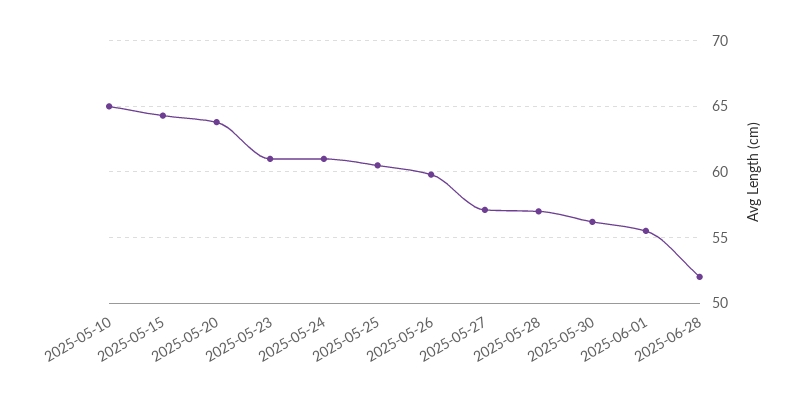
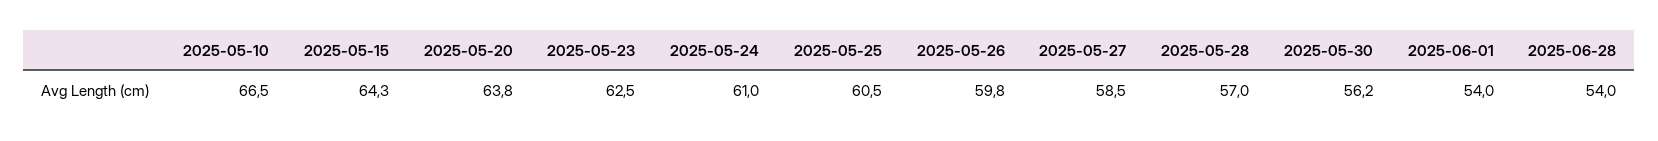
2025-05-10: 65 -> 66.5
2025-05-23: 61 -> 62.5
2025-05-27: 57 -> 58.5
2025-06-01: 55.5 -> 54
2025-06-28: 52 -> 54

